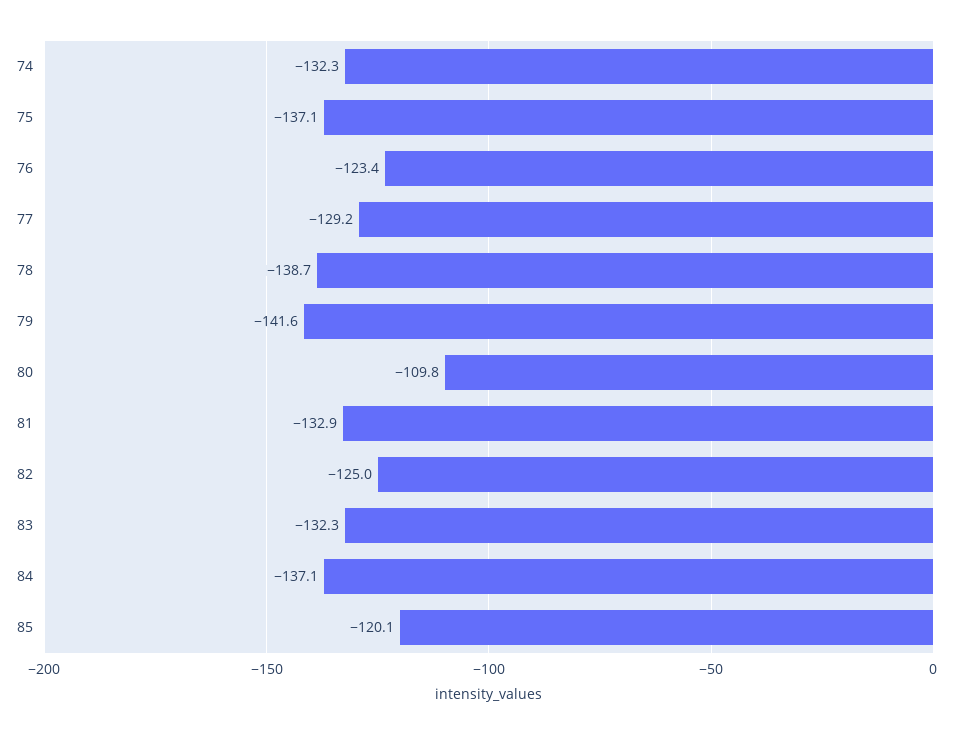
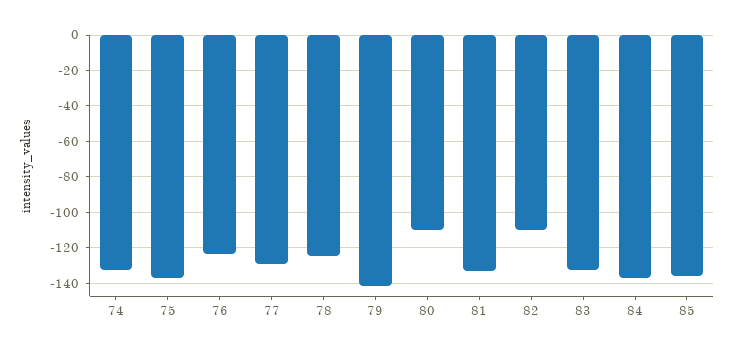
78: -138.7 -> -125
82: -125 -> -110
85: -120.1 -> -135

